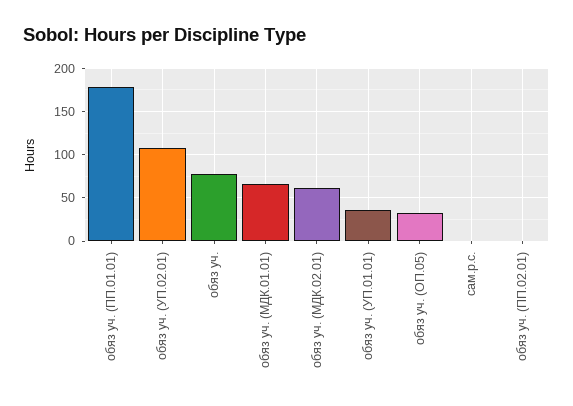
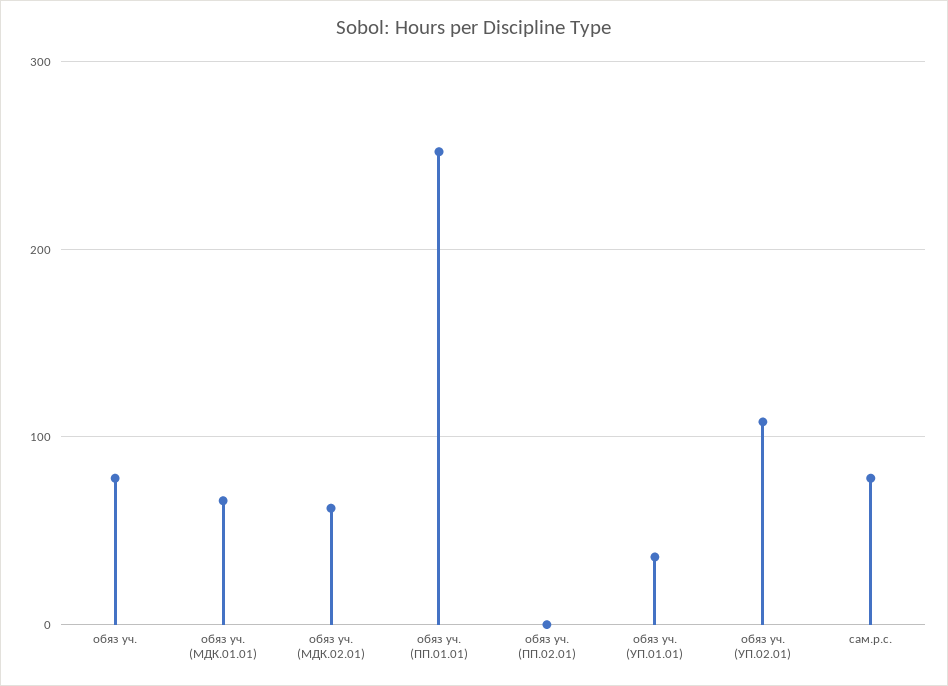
обяз уч. (ПП.01.01): 180 -> 250
обяз уч. (ОП.05): 30 -> none
сам.р.с.: 0 -> 80

